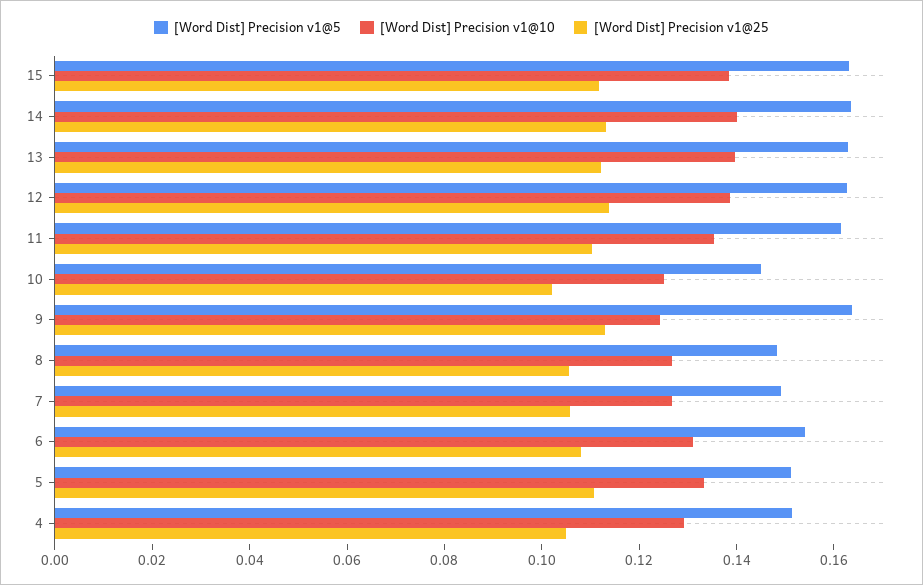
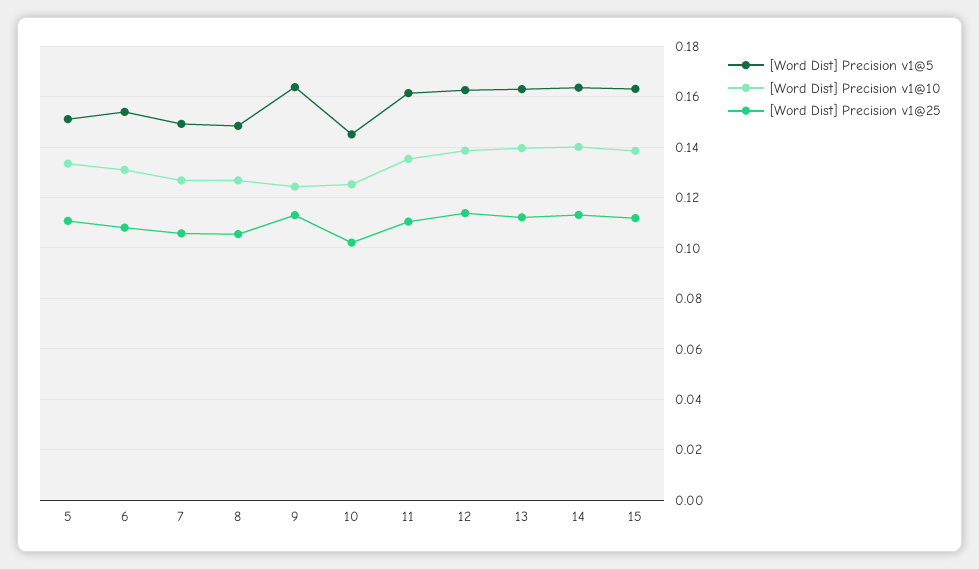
[Word Dist] Precision v1@5, 4: 0.15 -> none
[Word Dist] Precision v1@10, 4: 0.13 -> none
[Word Dist] Precision v1@25, 4: 0.105 -> none

